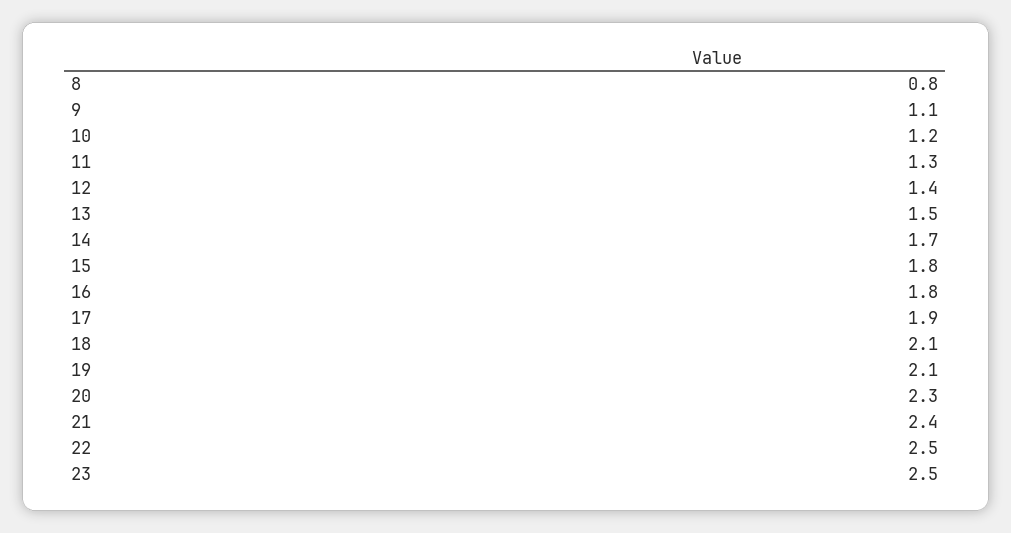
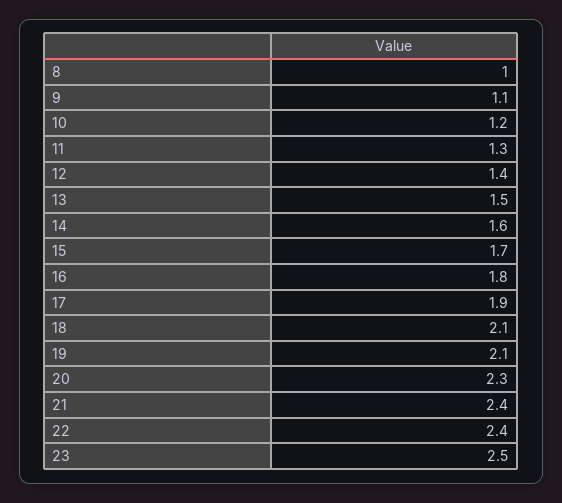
8: 0.8 -> 1
14: 1.7 -> 1.6
15: 1.8 -> 1.7
22: 2.5 -> 2.4

